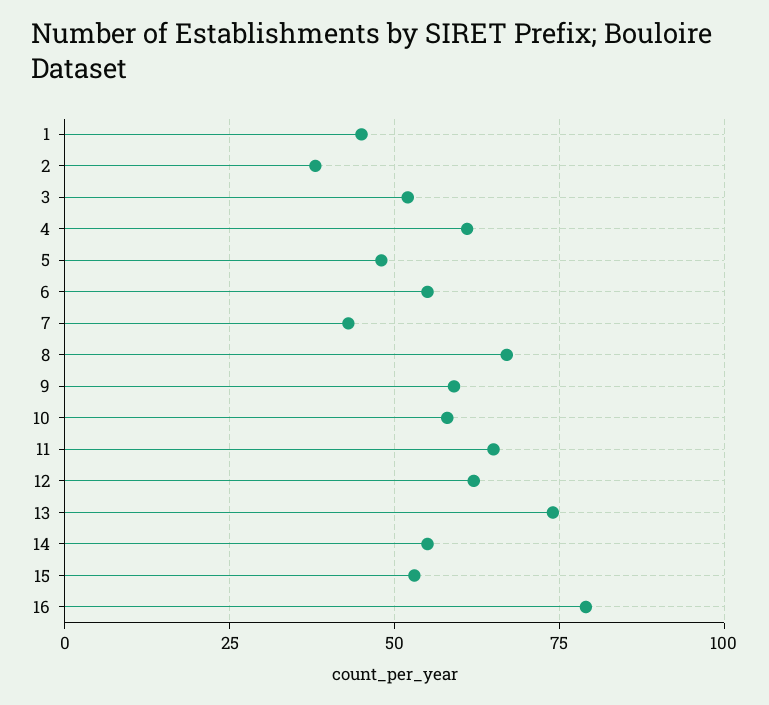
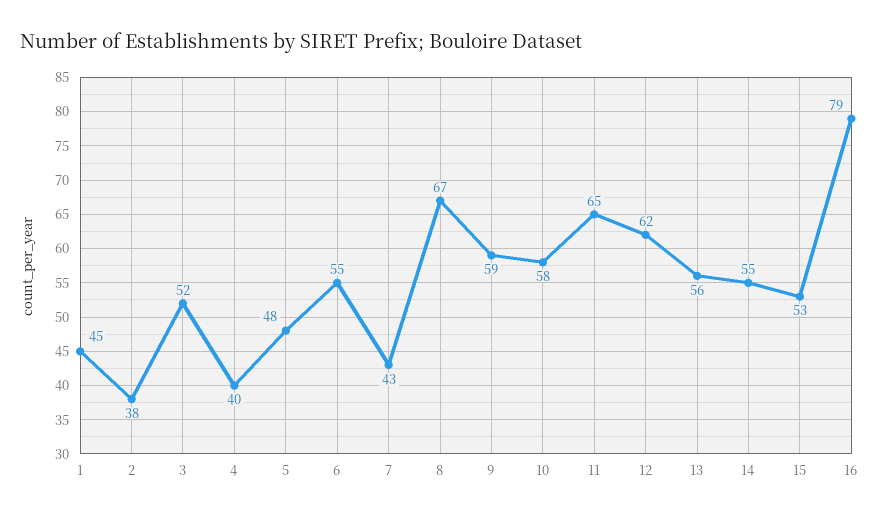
4: 60 -> 40
13: 75 -> 56

